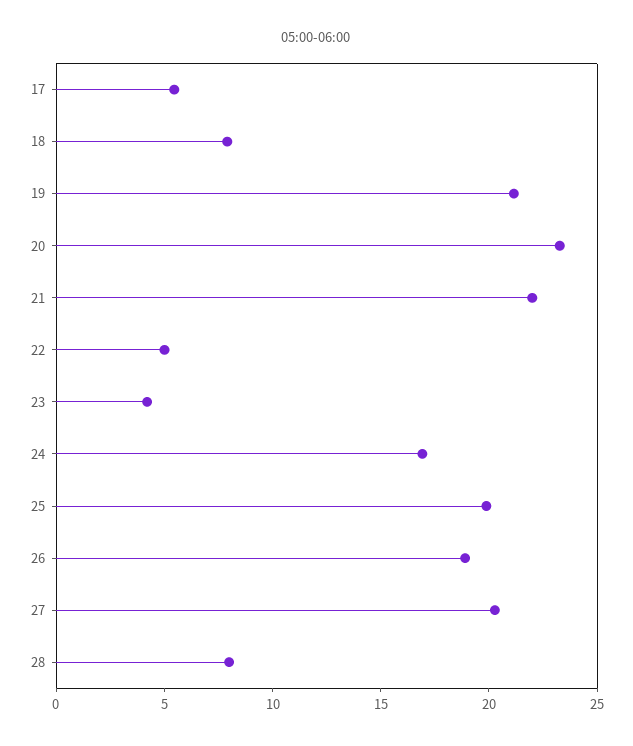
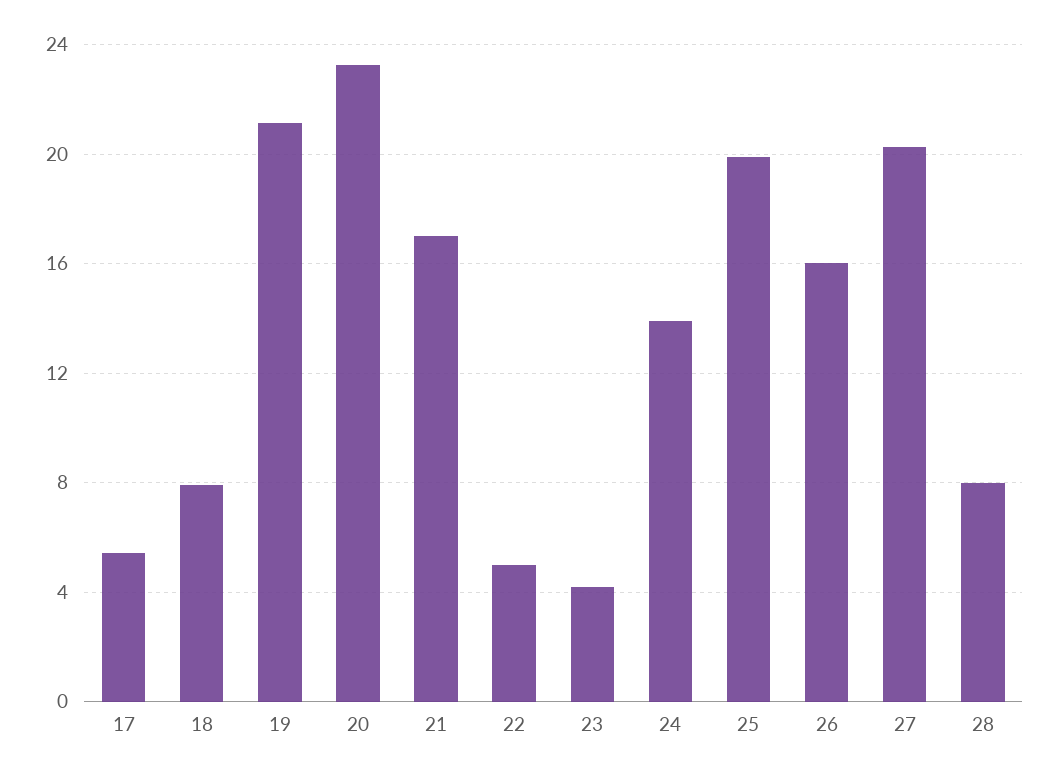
21: 22 -> 17
24: 17 -> 14
26: 19 -> 16

